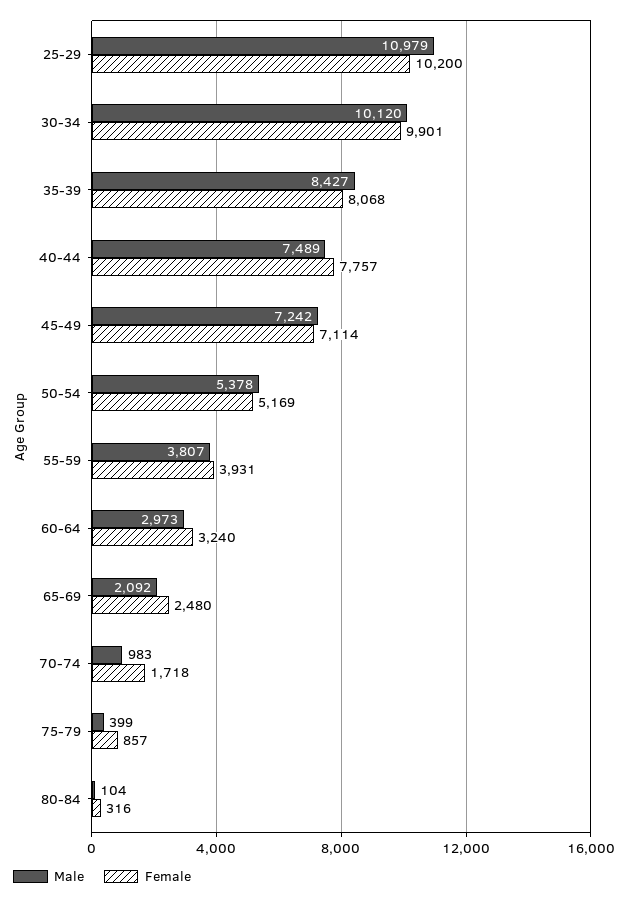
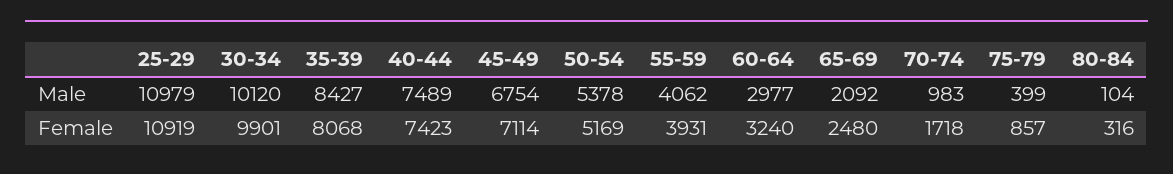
Female, 25-29: 10200 -> 10919
Female, 40-44: 7757 -> 7423
Male, 45-49: 7242 -> 6754
Male, 55-59: 3807 -> 4062
Male, 60-64: 2973 -> 2977

